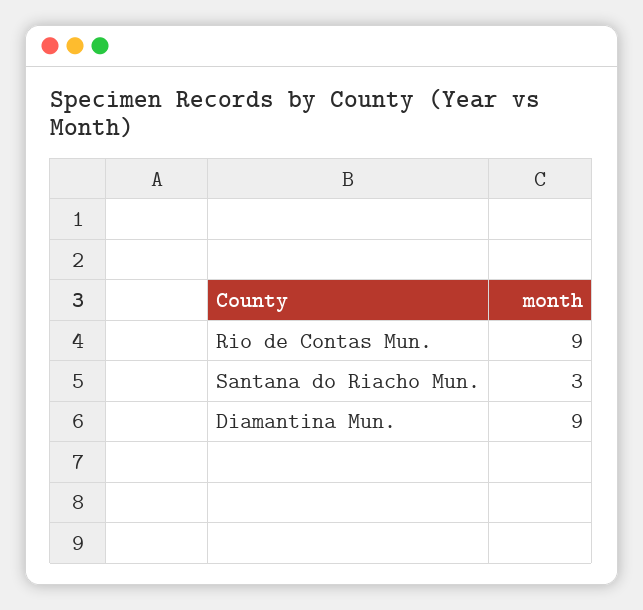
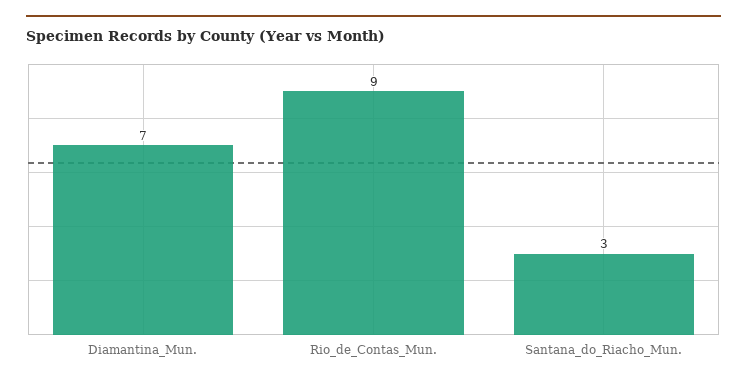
Diamantina Mun.: 9 -> 7

